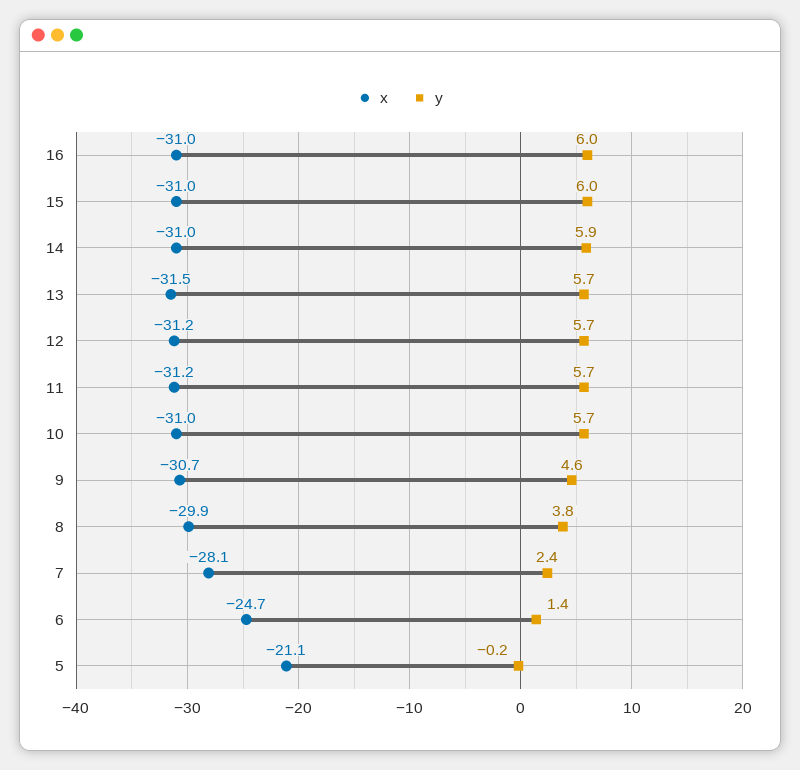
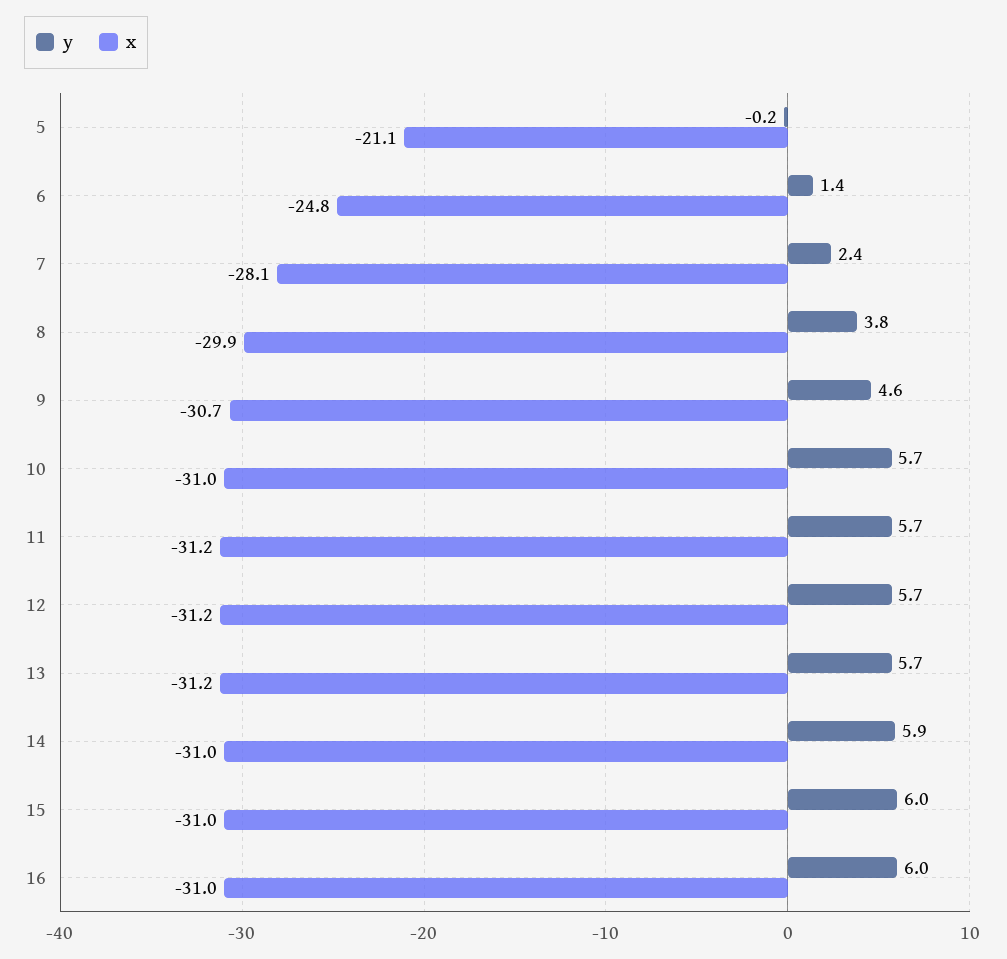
x, 13: -31.5 -> -31.2
x, 6: -24.7 -> -24.8

